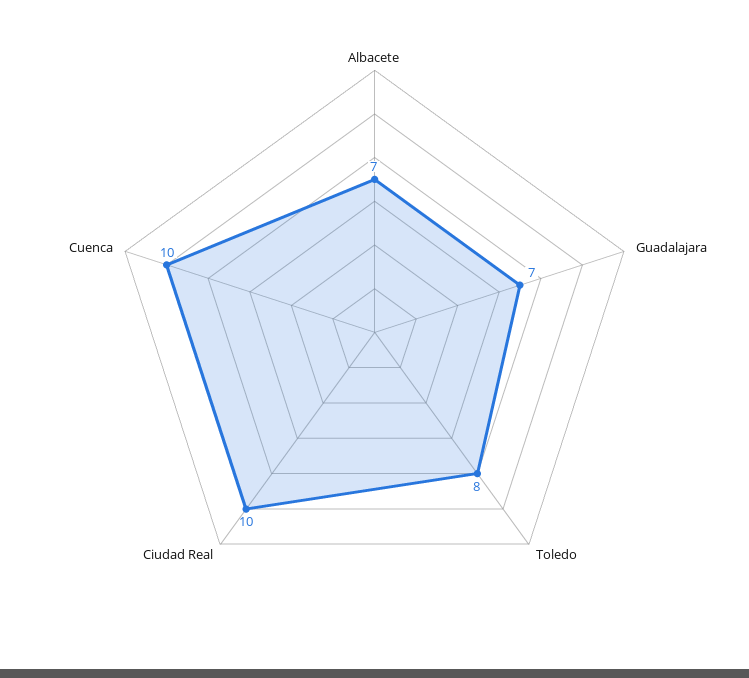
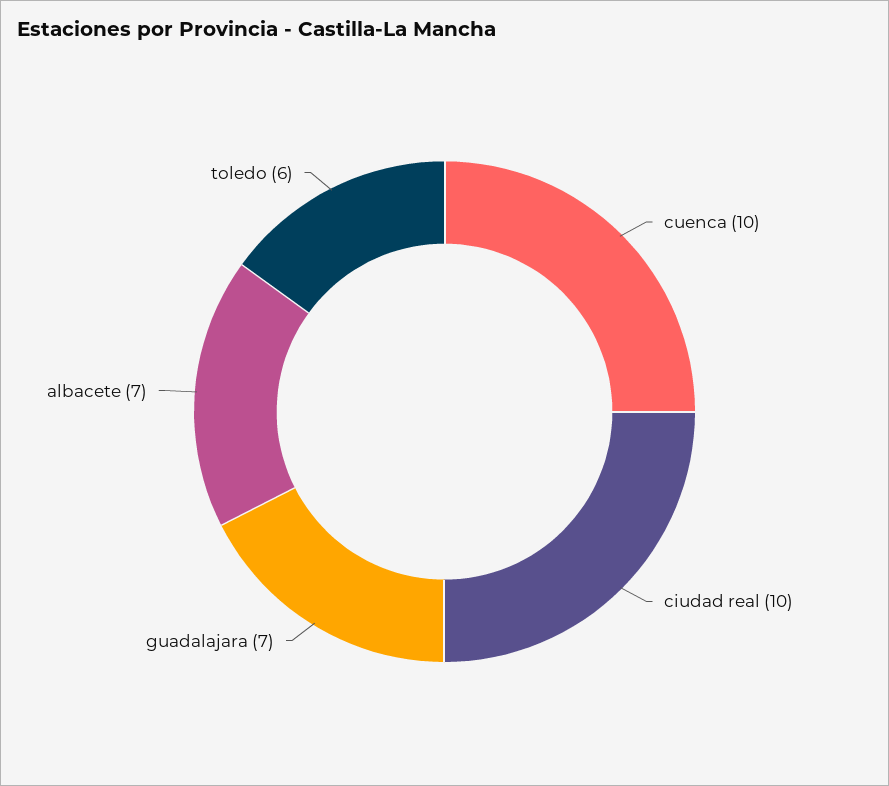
Toledo: 8 -> 6

